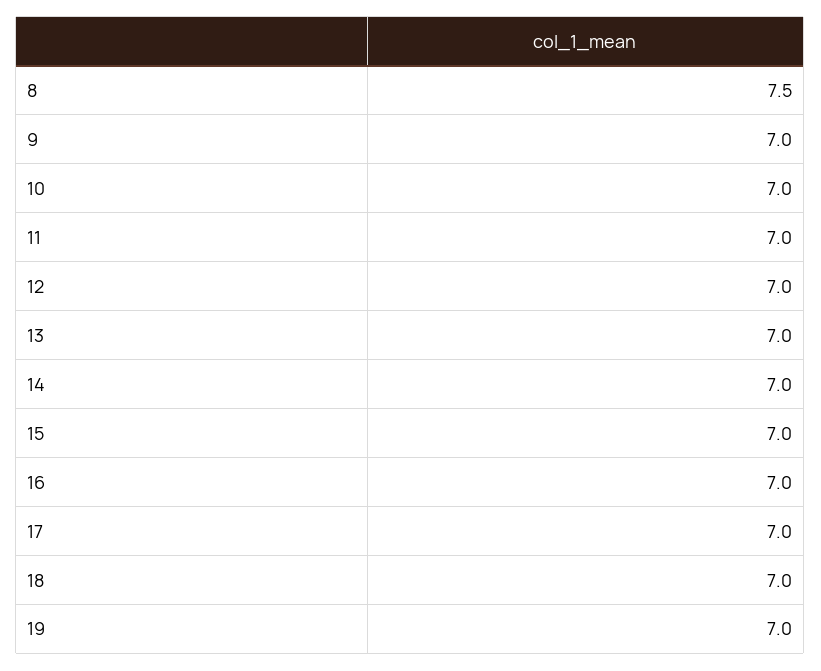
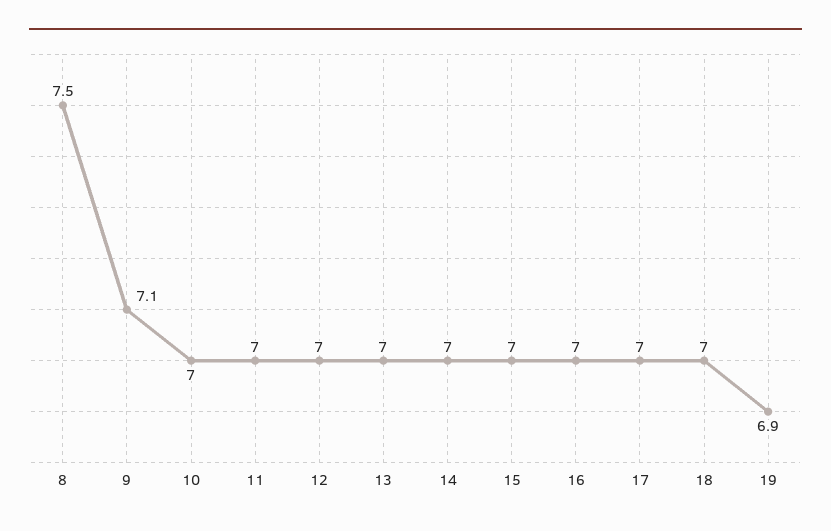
9: 7 -> 7.1
19: 7 -> 6.9

